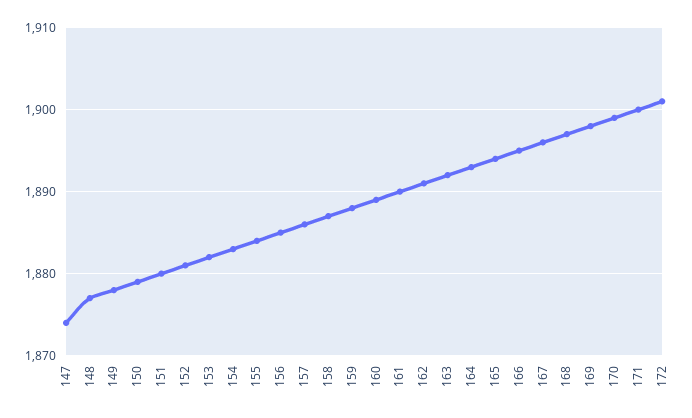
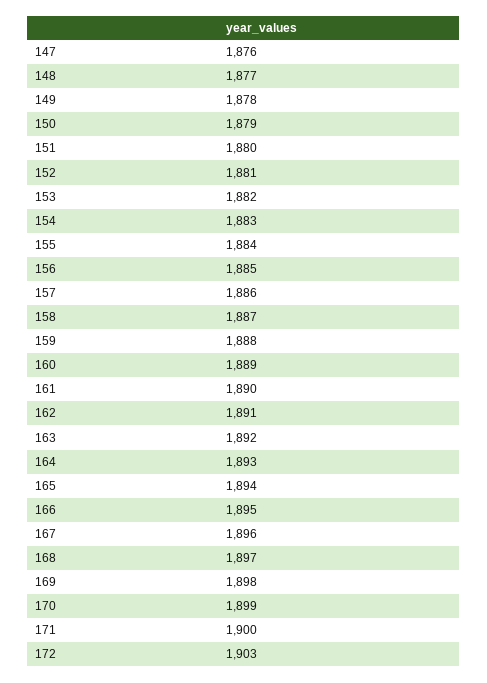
147: 1874 -> 1876
172: 1901 -> 1903

